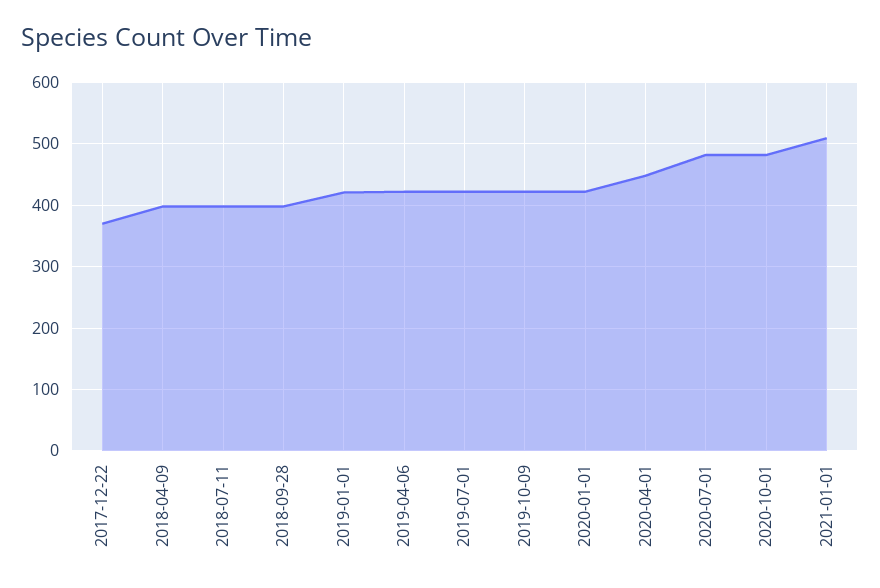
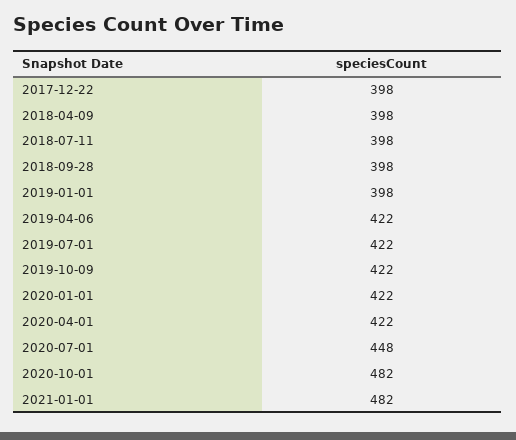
2017-12-22: 370 -> 398
2019-01-01: 420 -> 398
2020-04-01: 450 -> 422
2020-07-01: 480 -> 448
2021-01-01: 510 -> 482

